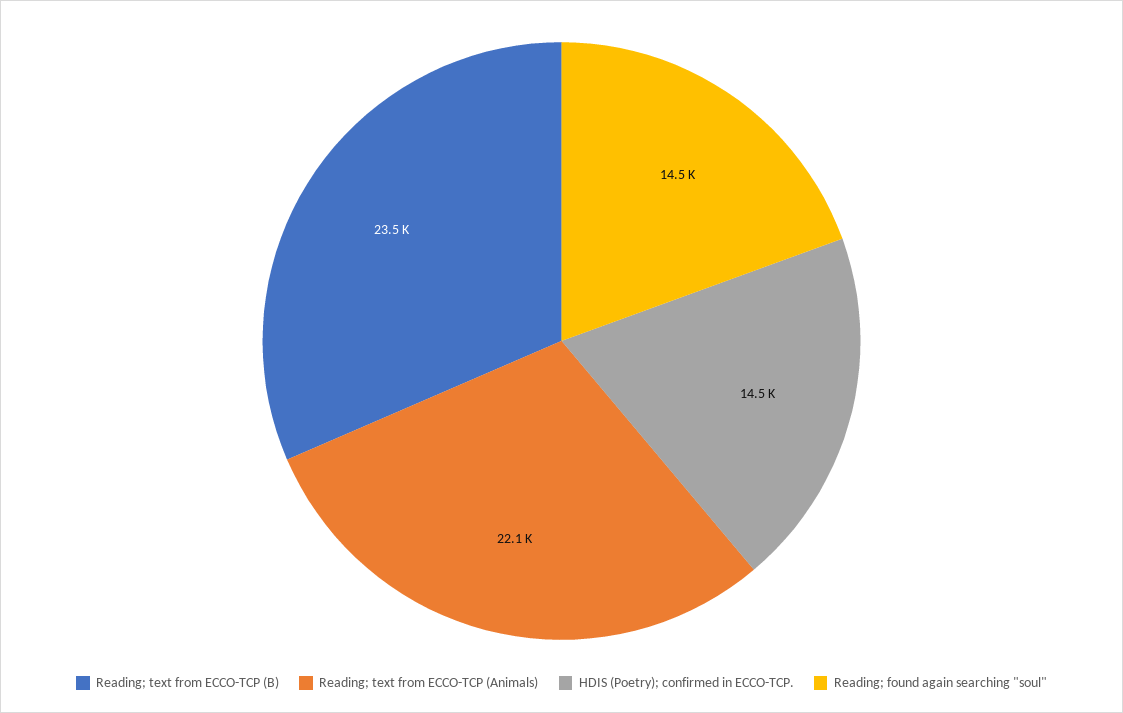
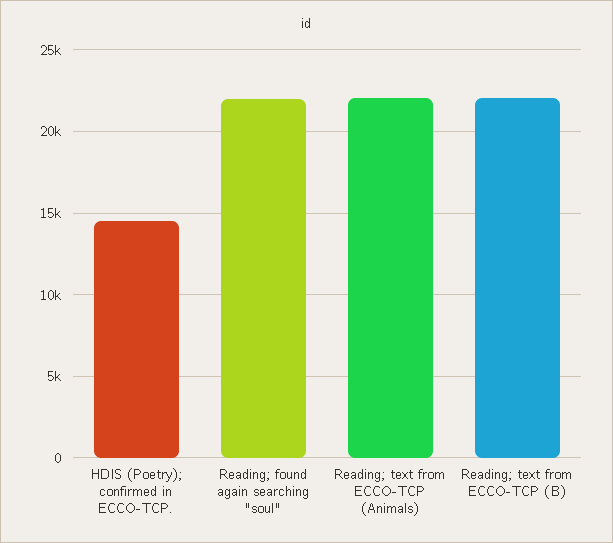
Reading; text from ECCO-TCP (B): 23500 -> 22000
Reading; found again searching "soul": 14500 -> 22000

